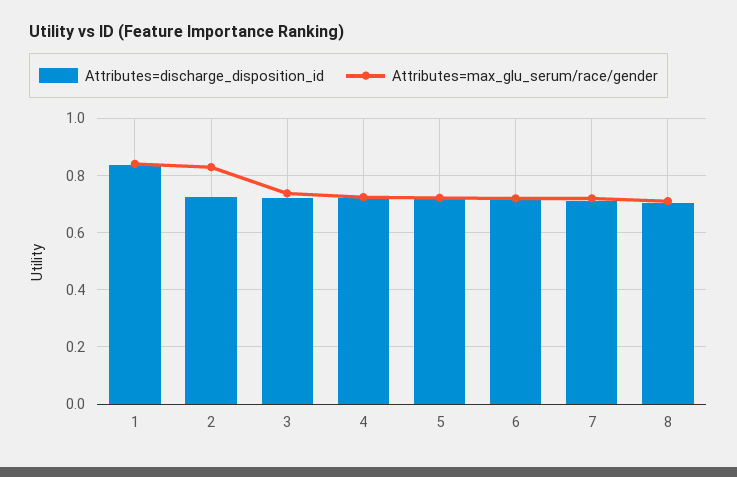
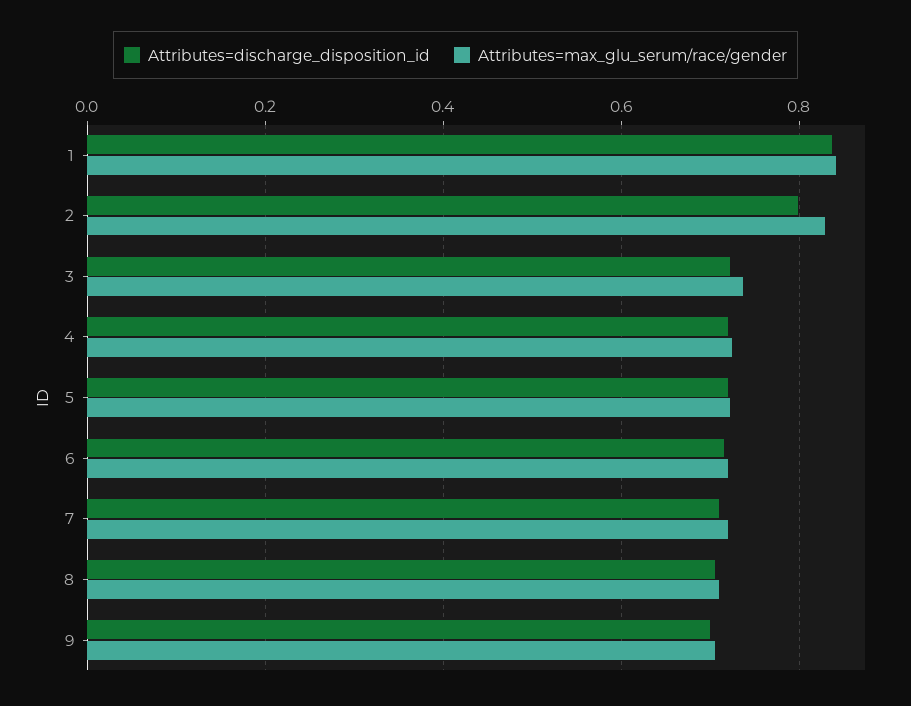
Attributes=discharge_disposition_id, 2: 0.725 -> 0.8
Attributes=discharge_disposition_id, 9: none -> 0.7
Attributes=max_glu_serum/race/gender, 9: none -> 0.7

